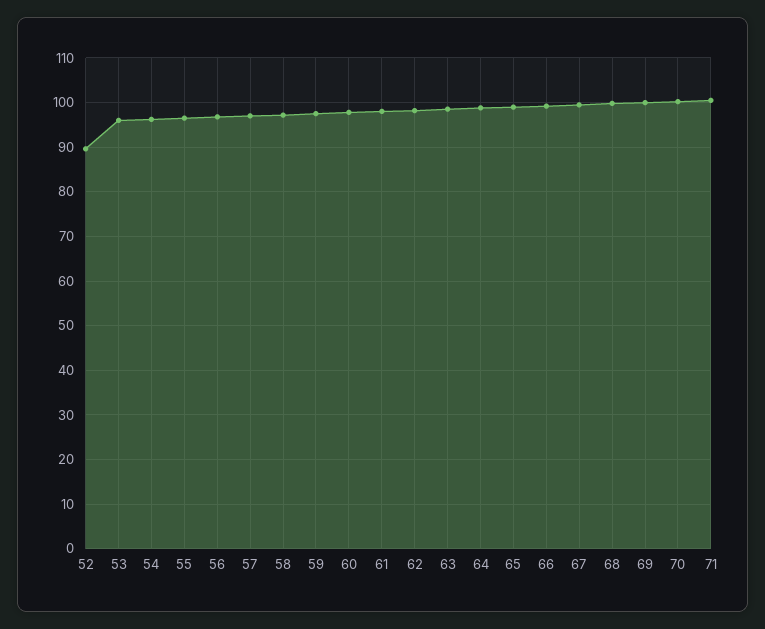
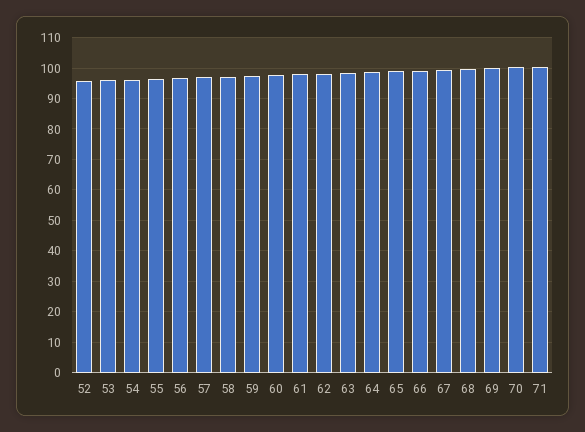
52: 90 -> 96

